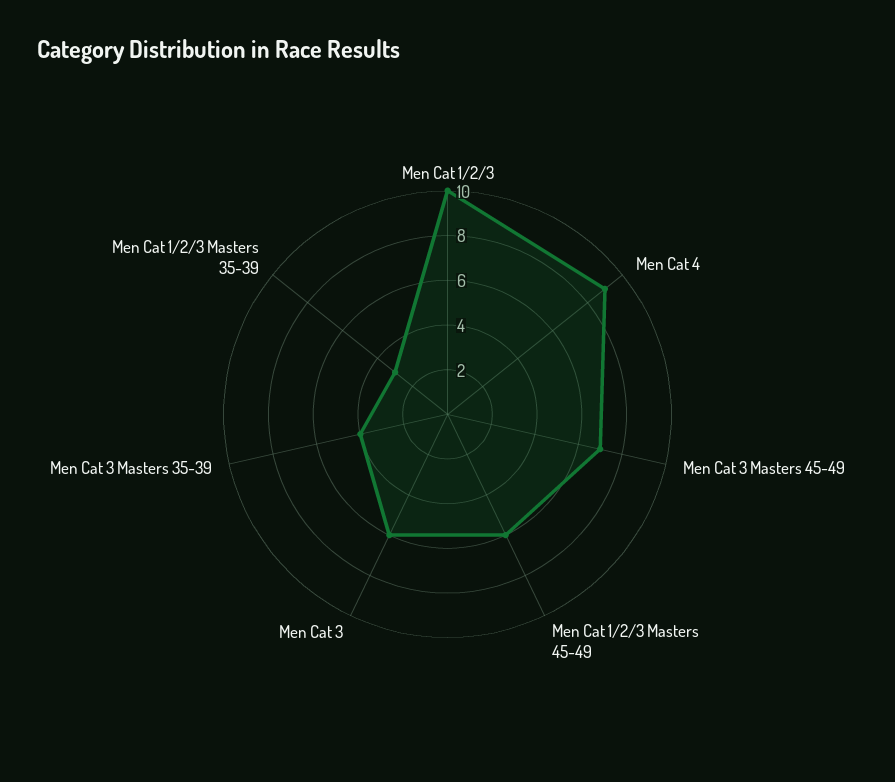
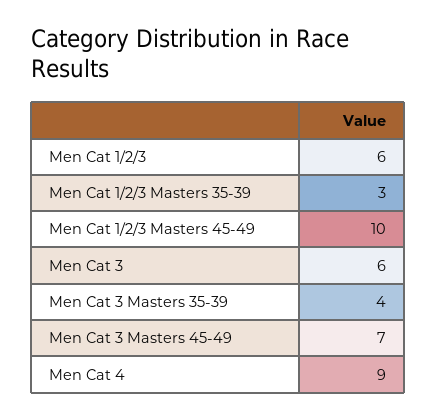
Men Cat 1/2/3: 10 -> 6
Men Cat 1/2/3 Masters 45-49: 6 -> 10

